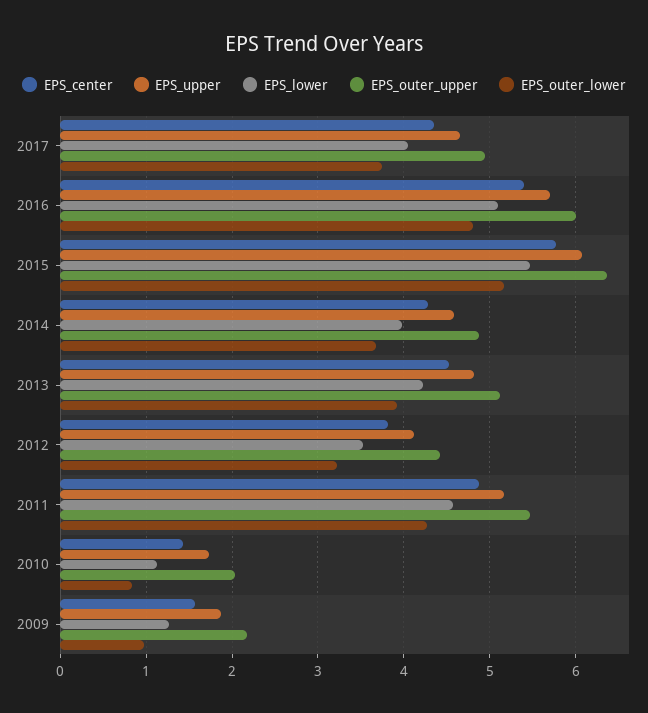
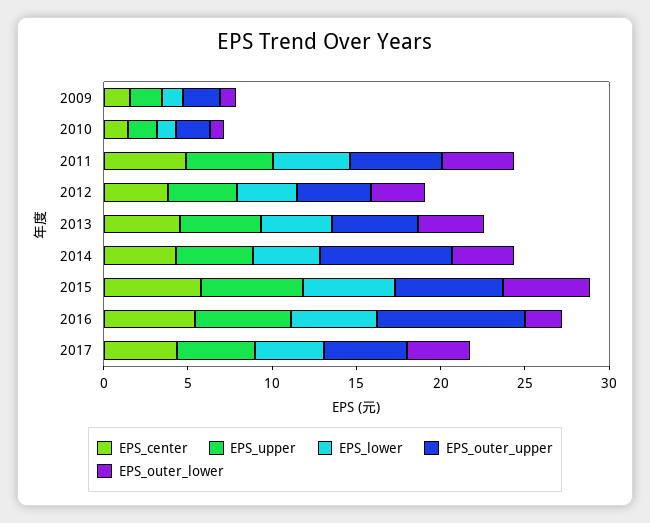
EPS_outer_upper, 2016: 6 -> 9
EPS_outer_lower, 2016: 4.8 -> 2
EPS_outer_upper, 2014: 4.9 -> 8

